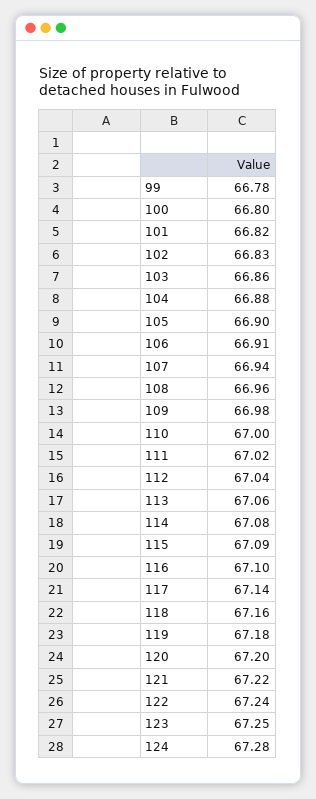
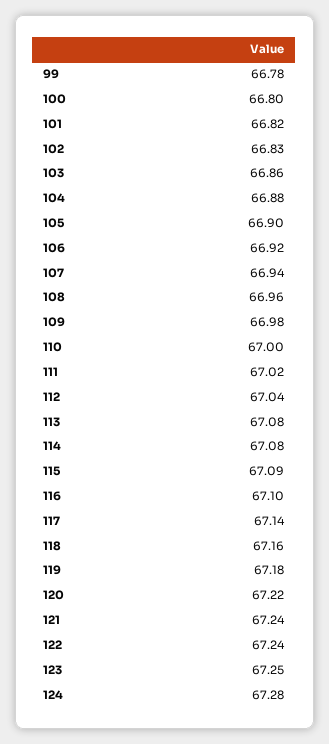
106: 66.91 -> 66.92
113: 67.06 -> 67.08
120: 67.2 -> 67.22
121: 67.22 -> 67.24

